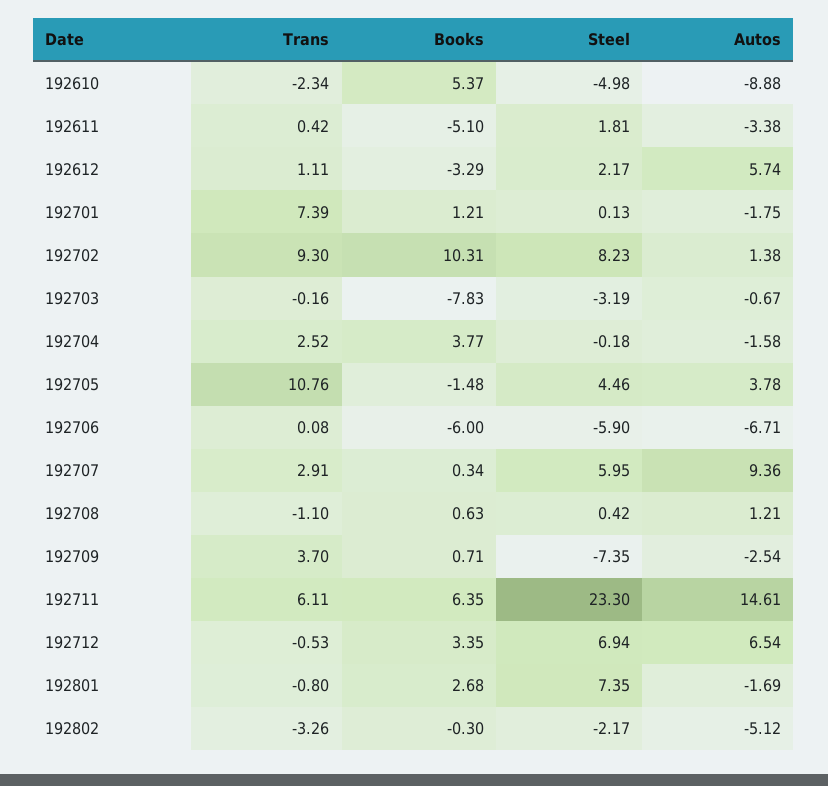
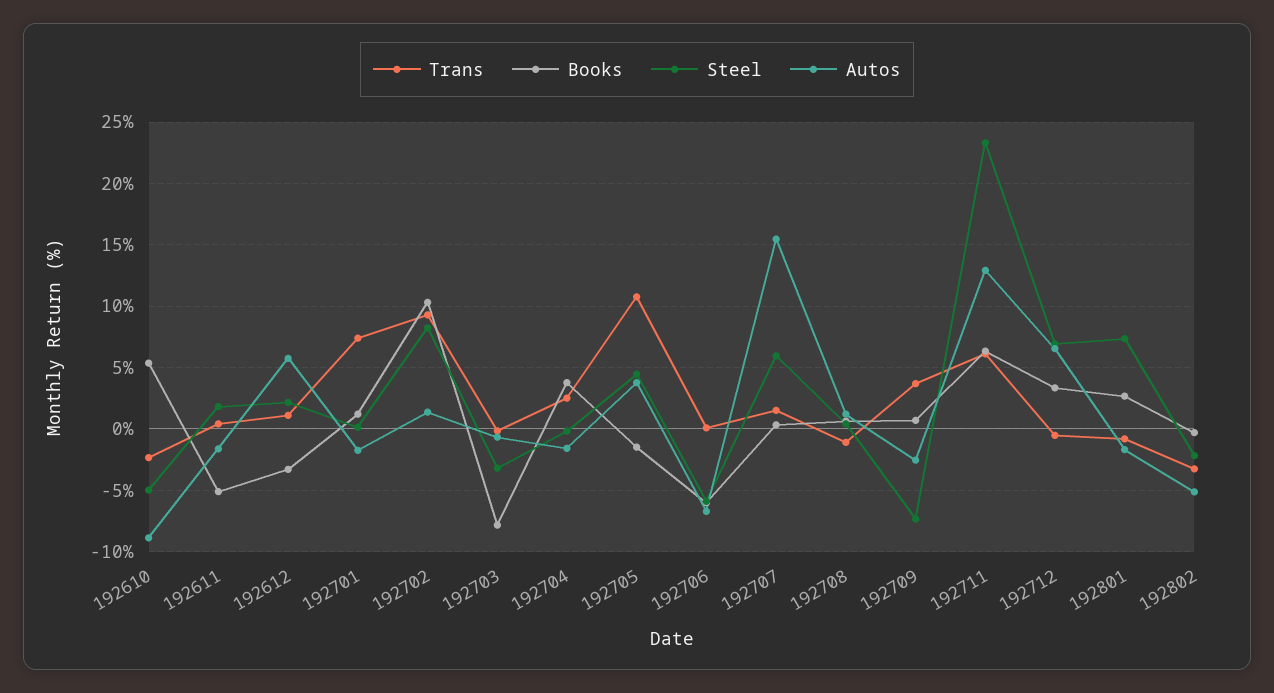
Autos, 192611: -3.38 -> -1.5
Trans, 192707: 2.91 -> 1.5
Autos, 192707: 9.36 -> 15.5
Autos, 192711: 14.61 -> 13

